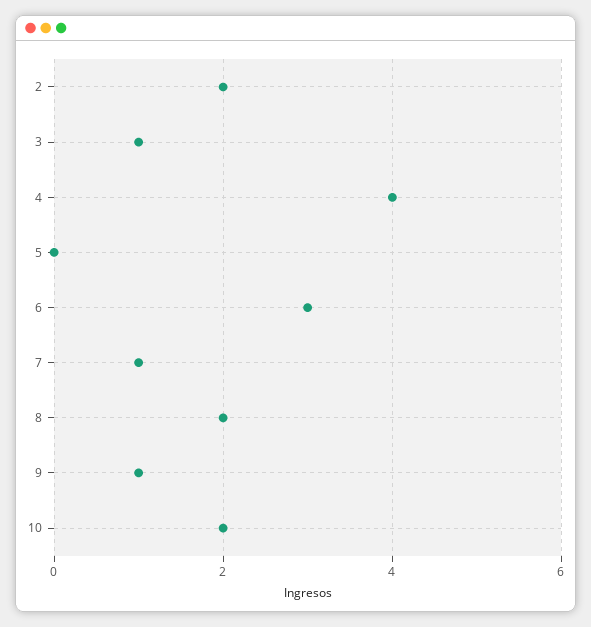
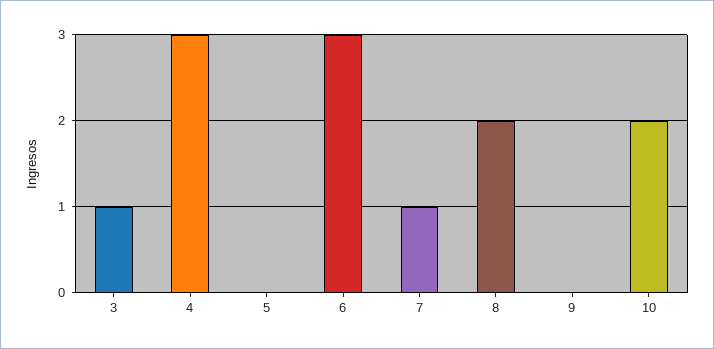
2: 2 -> none
4: 4 -> 3
9: 1 -> 0

